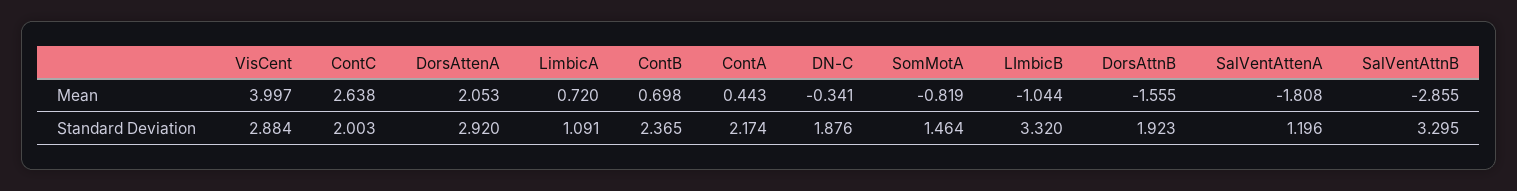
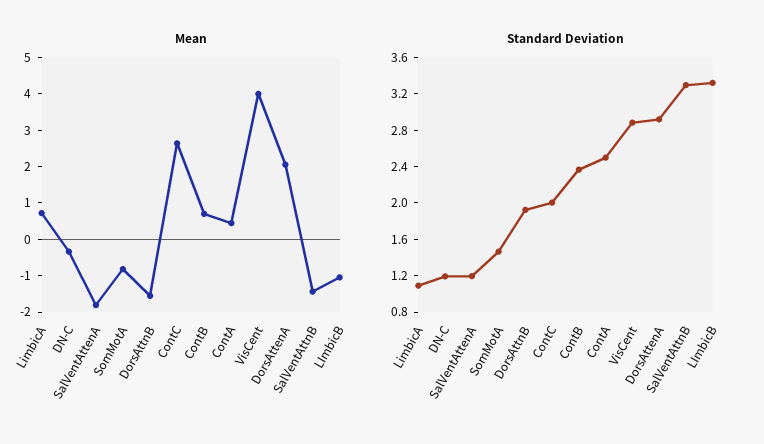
Mean, SalVentAttnB: -2.855 -> -1.5
Standard Deviation, ContA: 2.174 -> 2.5
Standard Deviation, DN-C: 1.876 -> 1.2

